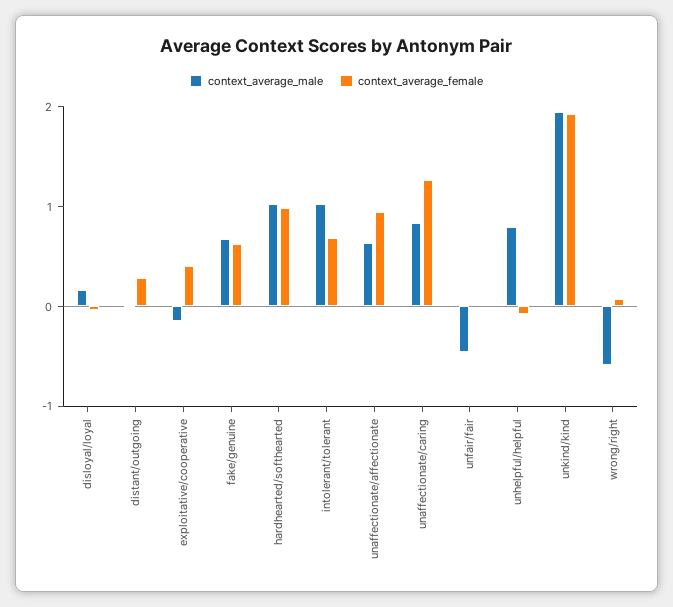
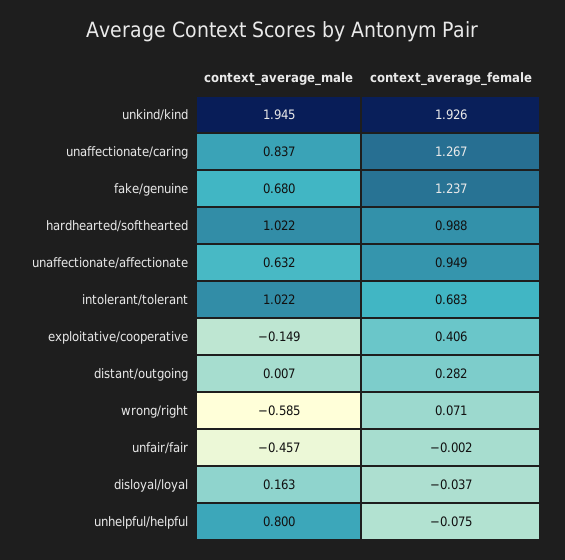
context_average_female, fake/genuine: 0.6 -> 1.237

